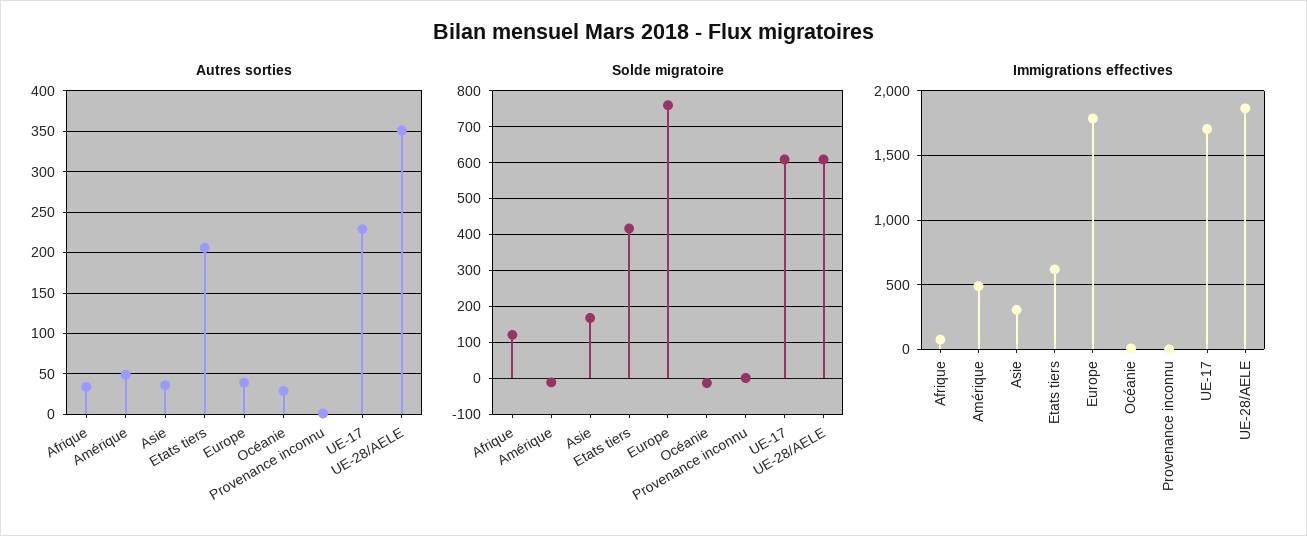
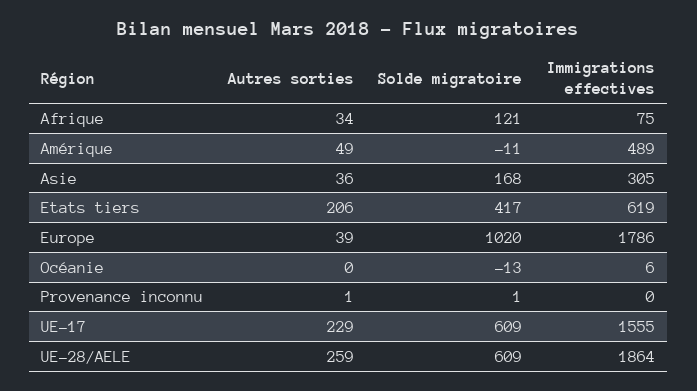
Autres sorties, Océanie: 30 -> 0
Autres sorties, UE-28/AELE: 350 -> 259
Solde migratoire, Europe: 760 -> 1020
Immigrations effectives, UE-17: 1700 -> 1555

